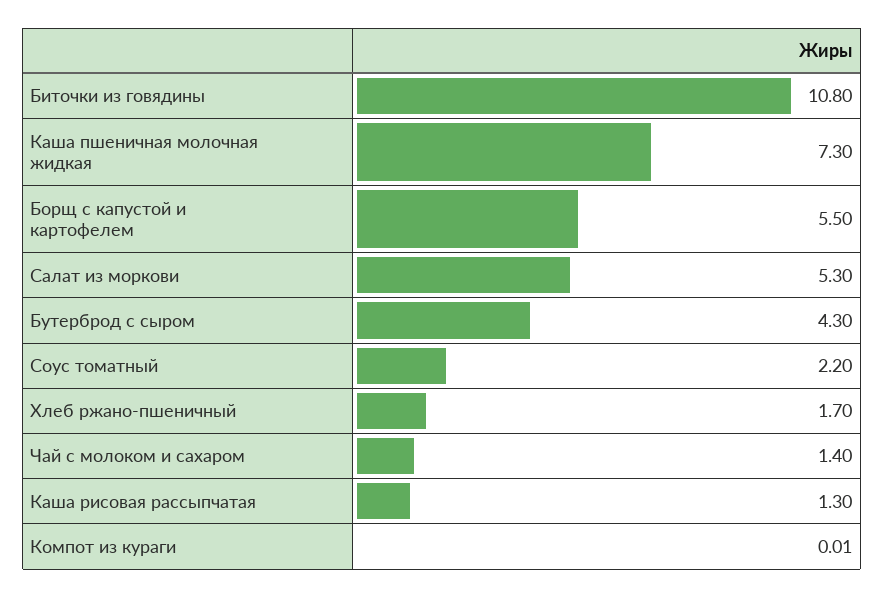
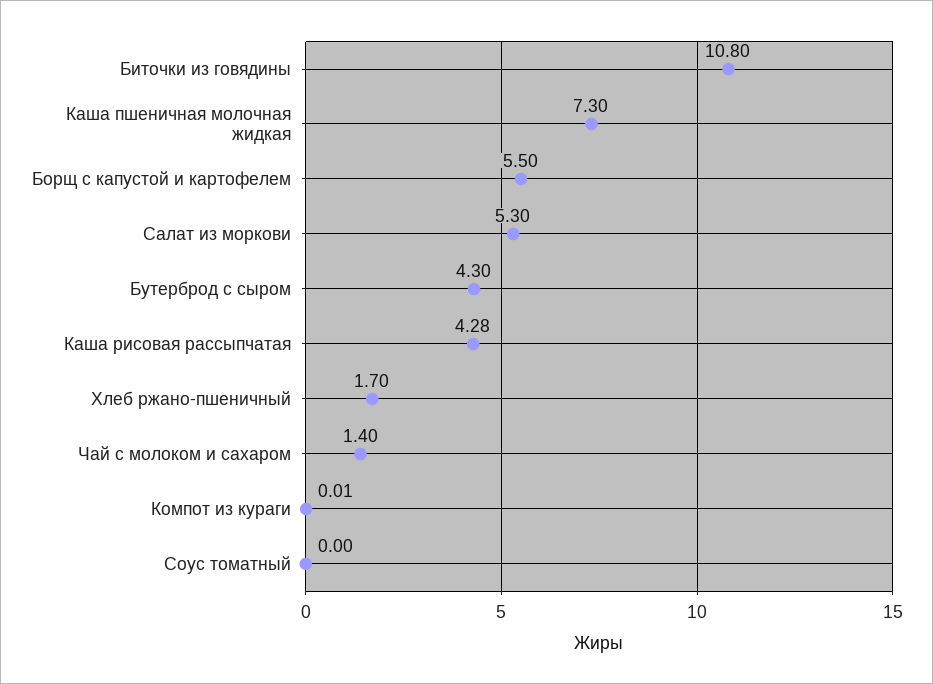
Соус томатный: 2.2 -> 0
Каша рисовая рассыпчатая: 1.3 -> 4.28

